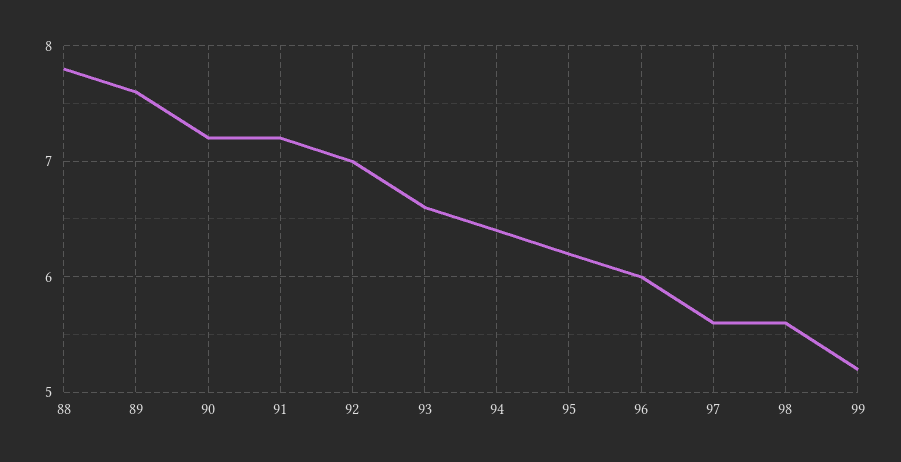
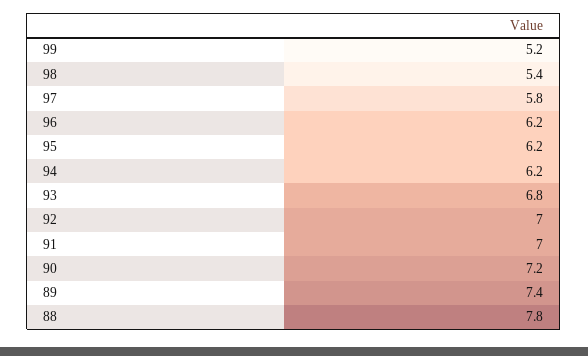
89: 7.6 -> 7.4
91: 7.2 -> 7
93: 6.6 -> 6.8
94: 6.4 -> 6.2
96: 6 -> 6.2
97: 5.6 -> 5.8
98: 5.6 -> 5.4

